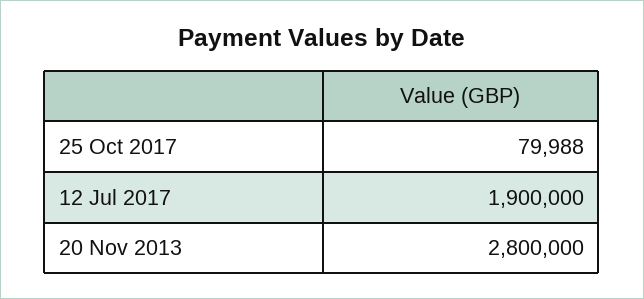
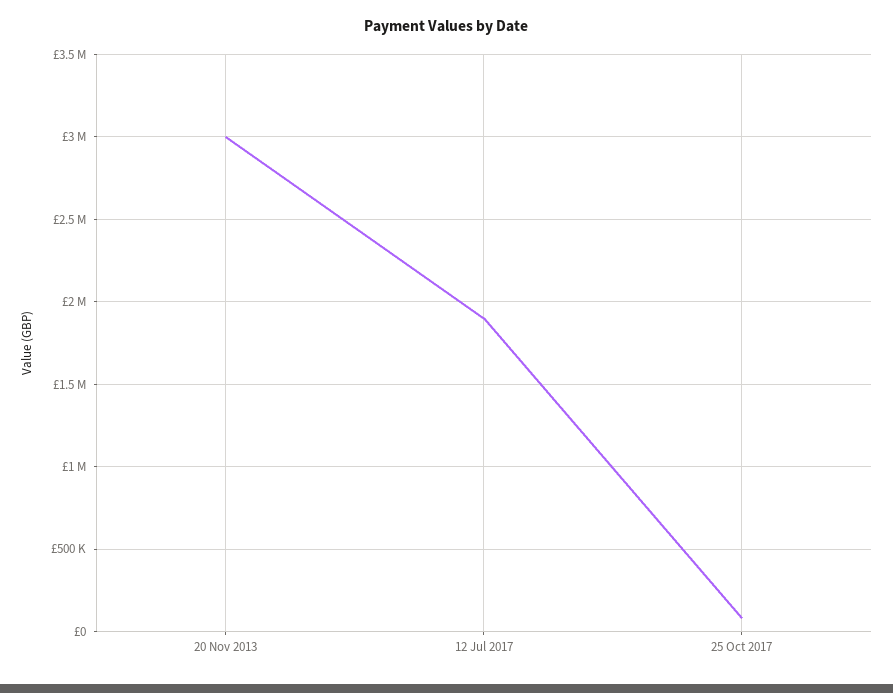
20 Nov 2013: 2800000 -> 3000000

